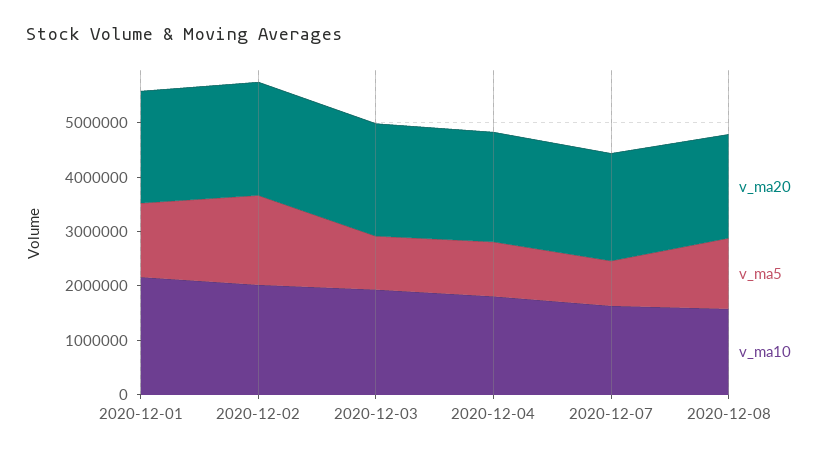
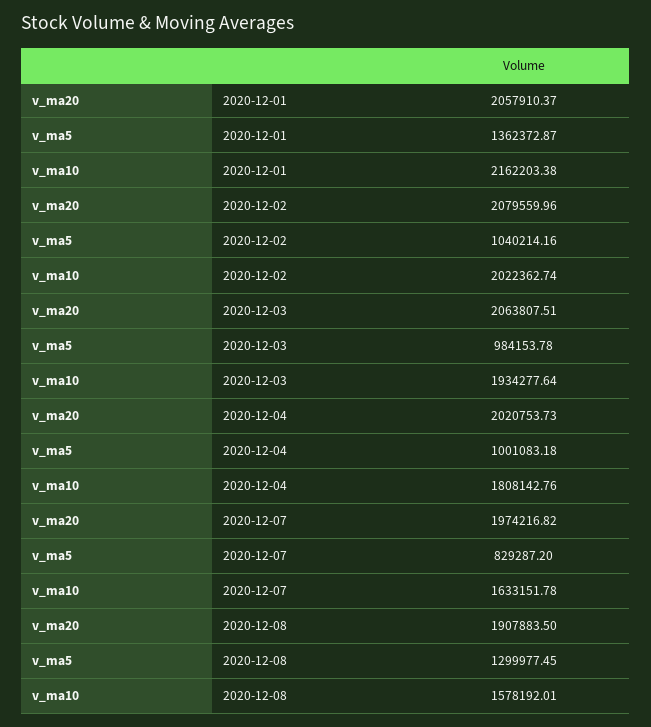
v_ma5, 2020-12-02: 1600000 -> 1040214.16

